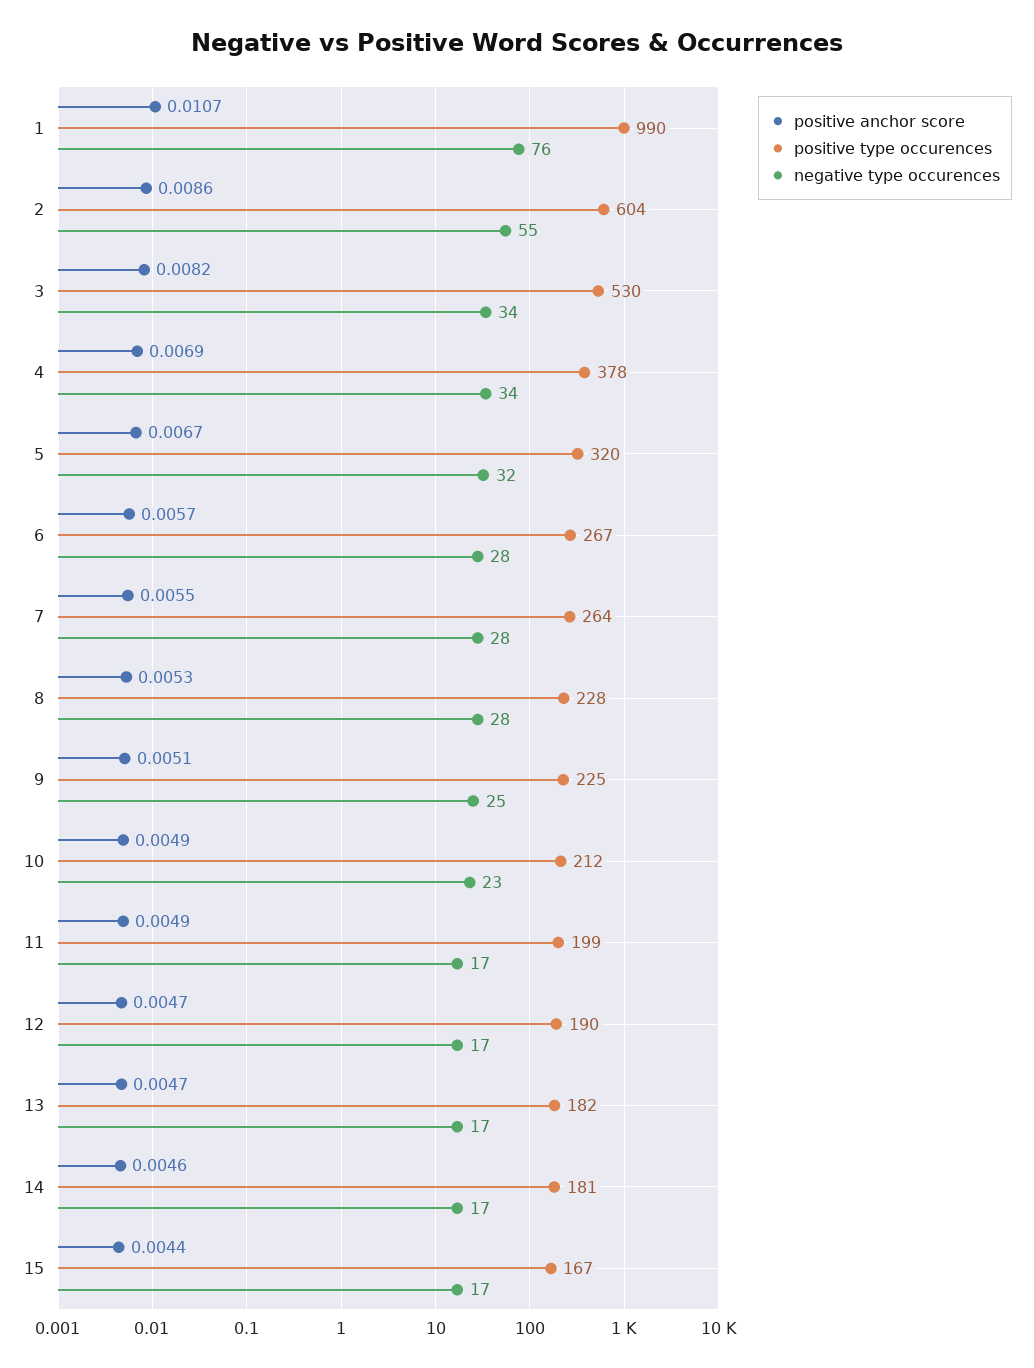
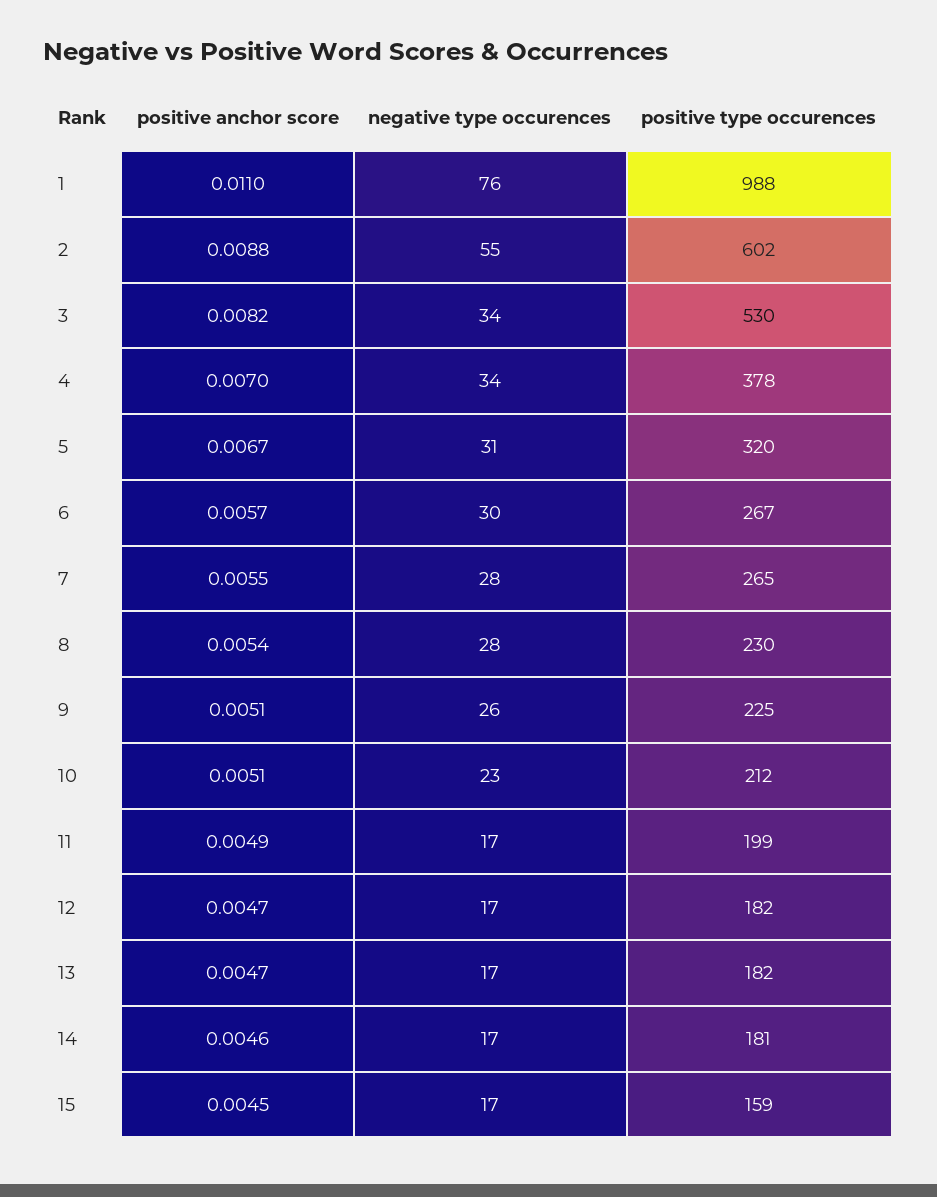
positive anchor score, 1: 0.0107 -> 0.011
positive type occurences, 1: 990 -> 988
positive anchor score, 2: 0.0086 -> 0.0088
positive type occurences, 2: 604 -> 602
positive anchor score, 4: 0.0069 -> 0.007
negative type occurences, 5: 32 -> 31
negative type occurences, 6: 28 -> 30
positive type occurences, 7: 264 -> 265
positive anchor score, 8: 0.0053 -> 0.0054
positive type occurences, 8: 228 -> 230
negative type occurences, 9: 25 -> 26
positive anchor score, 10: 0.0049 -> 0.0051
positive type occurences, 12: 190 -> 182
positive anchor score, 15: 0.0044 -> 0.0045
positive type occurences, 15: 167 -> 159

